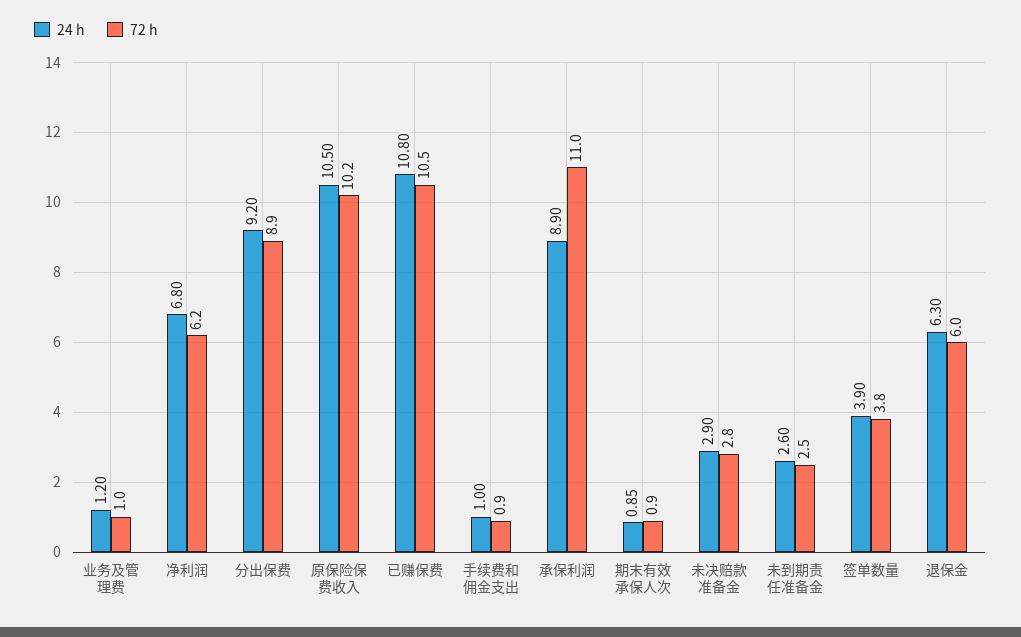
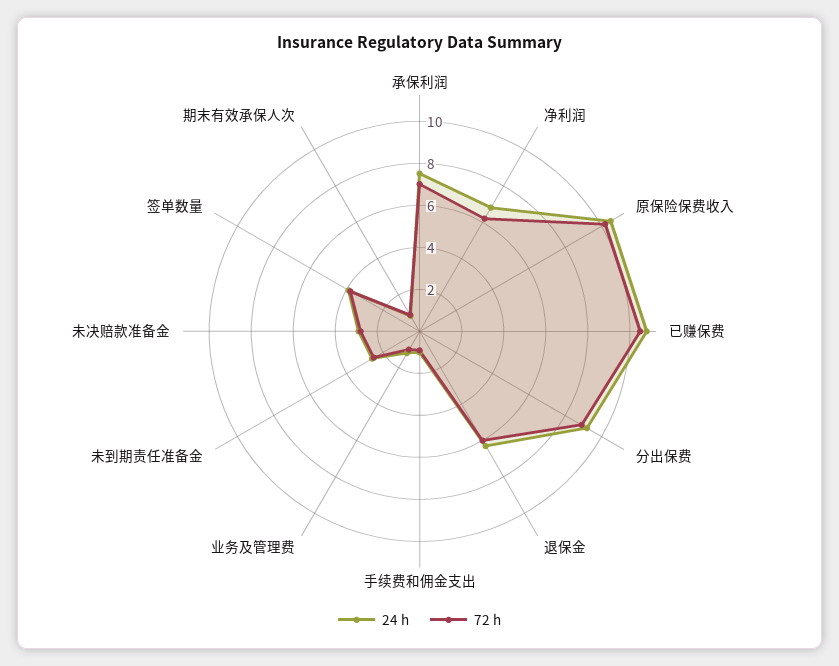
24 h, 承保利润: 8.9 -> 7.5
72 h, 承保利润: 11 -> 7

